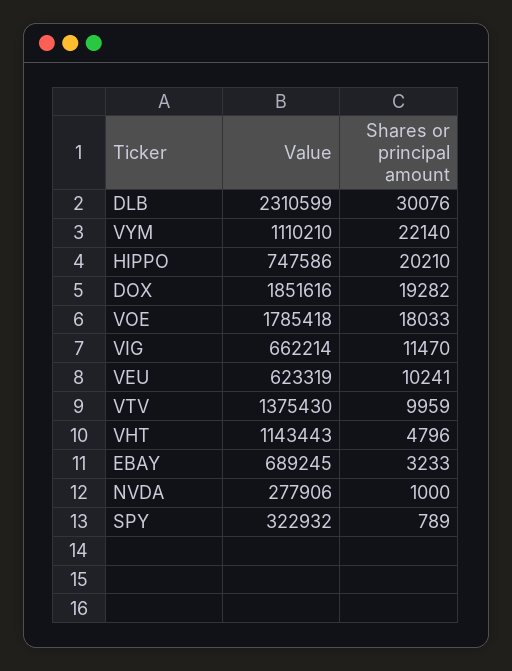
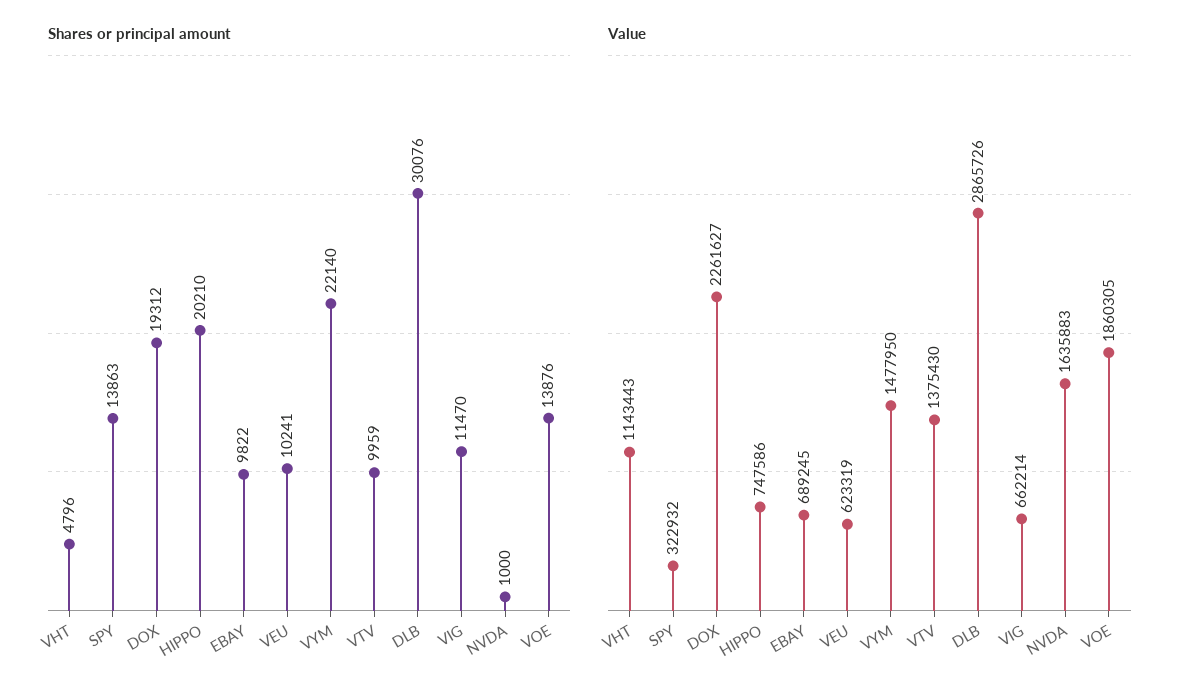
Value, DLB: 2310599 -> 2865726
Value, VYM: 1110210 -> 1477950
Value, DOX: 1851616 -> 2261627
Shares or principal amount, DOX: 19282 -> 19312
Value, VOE: 1785418 -> 1860305
Shares or principal amount, VOE: 18033 -> 13876
Shares or principal amount, EBAY: 3233 -> 9822
Value, NVDA: 277906 -> 1635883
Shares or principal amount, SPY: 789 -> 13863

